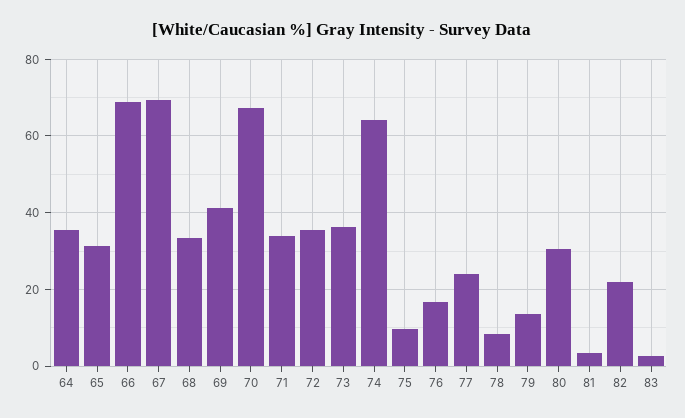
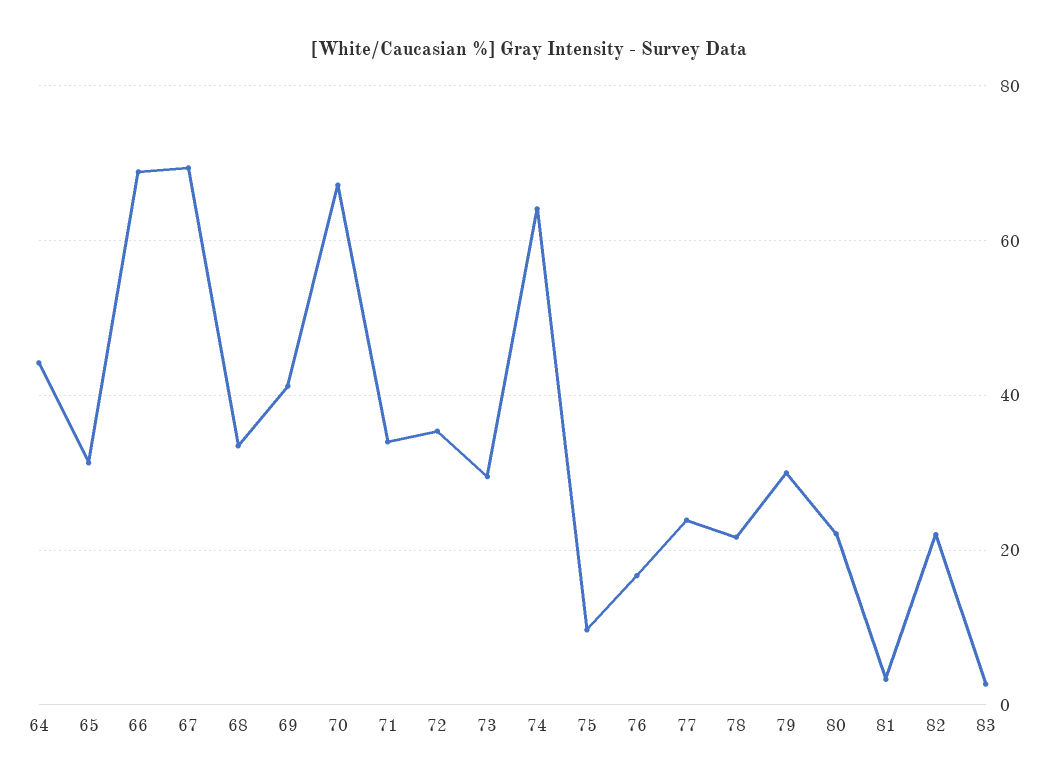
64: 36 -> 44
73: 36 -> 30
78: 8 -> 22
79: 14 -> 30
80: 30 -> 22

